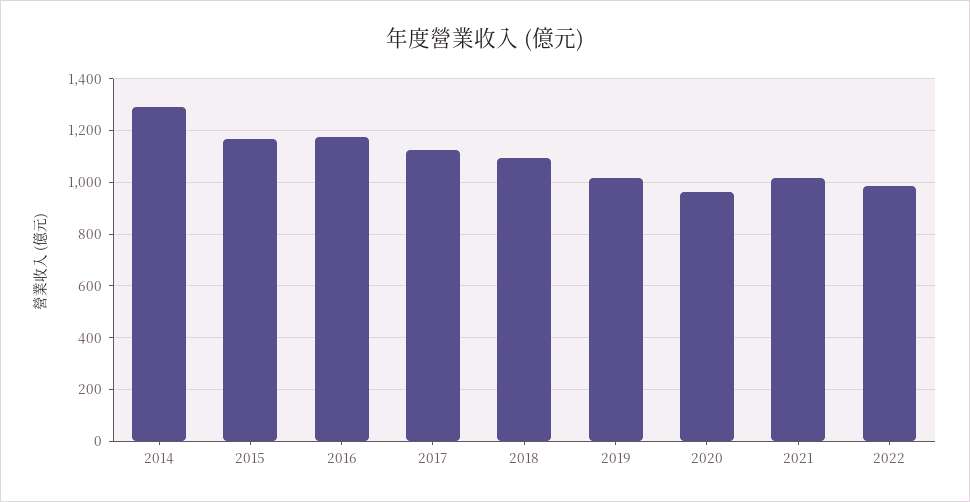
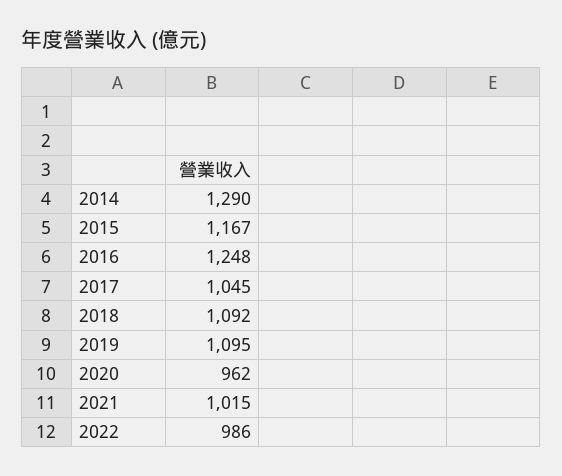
2016: 1175 -> 1248
2017: 1125 -> 1045
2019: 1025 -> 1095

